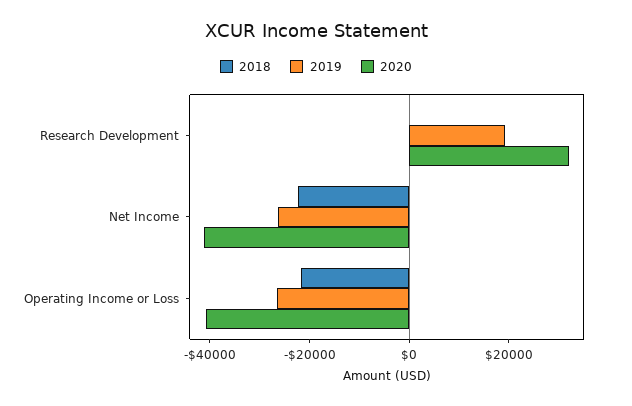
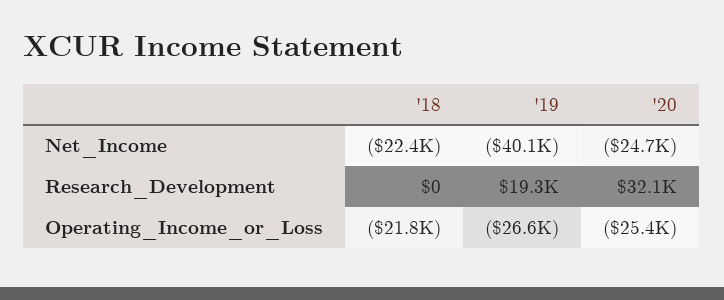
2019, Net Income: -25000 -> -40100
2020, Net Income: -40000 -> -24700
2020, Operating Income or Loss: -40000 -> -25400

